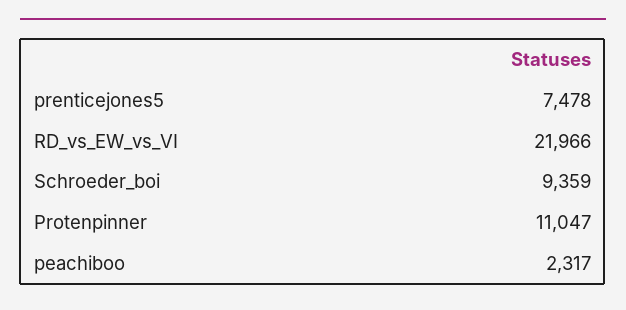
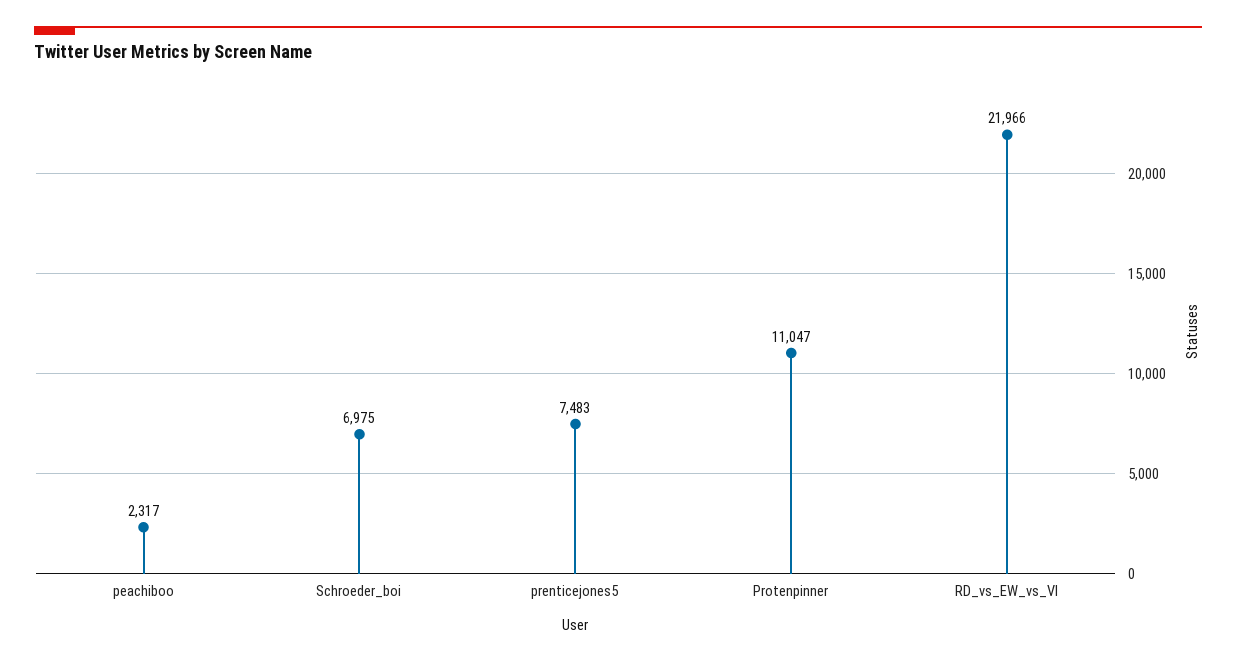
prenticejones5: 7478 -> 7483
Schroeder_boi: 9359 -> 6975

